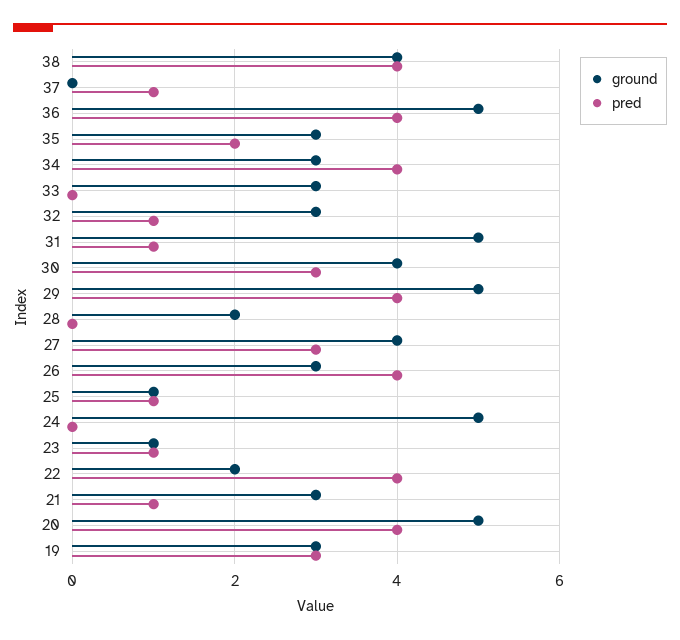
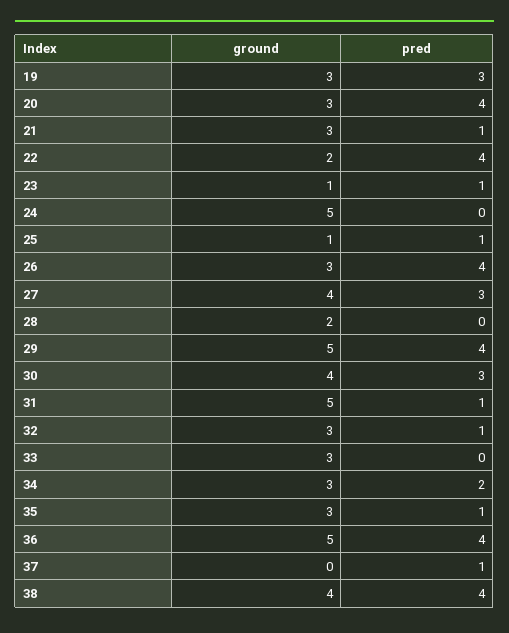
pred, 35: 2 -> 1
pred, 34: 4 -> 2
ground, 20: 5 -> 3

